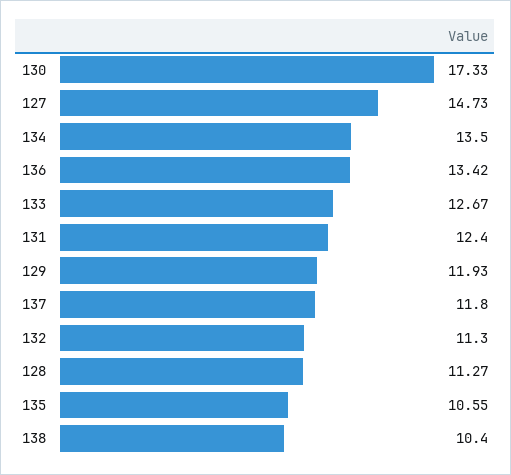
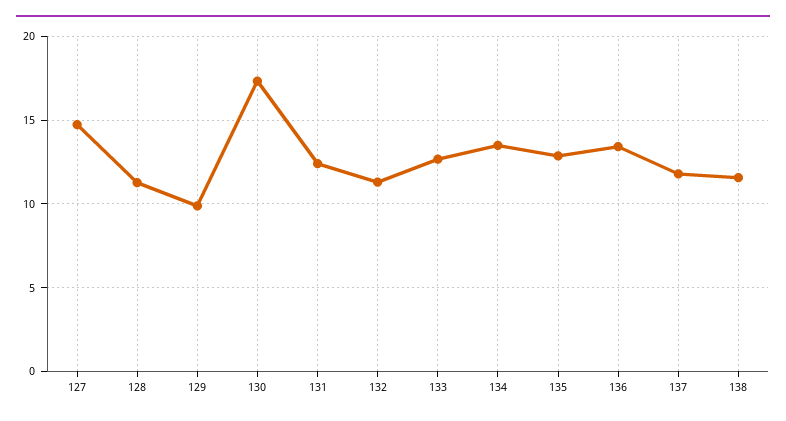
129: 11.93 -> 10
135: 10.55 -> 13
138: 10.4 -> 11.5

